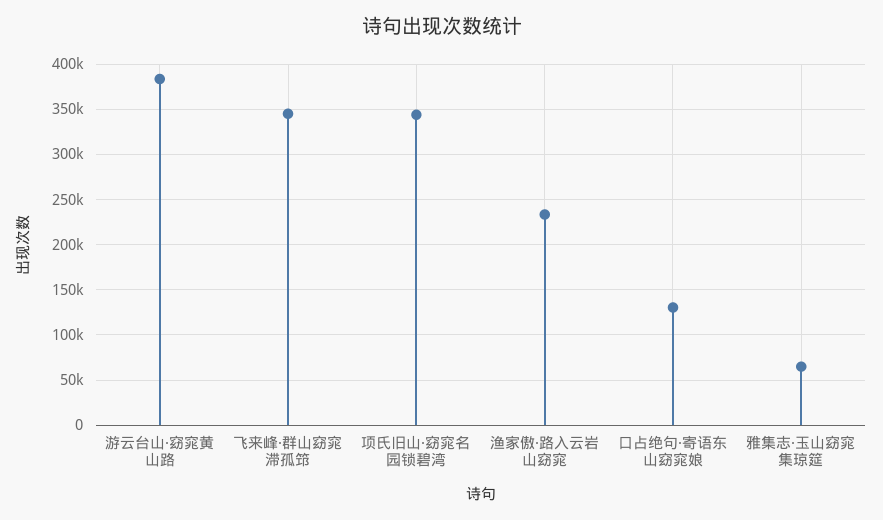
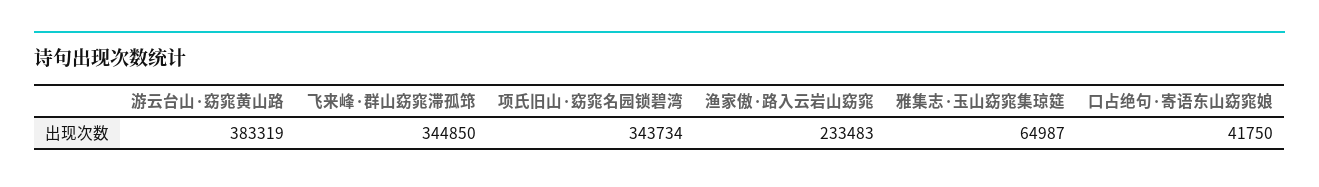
口占绝句·寄语东山窈窕娘: 130000 -> 41750

